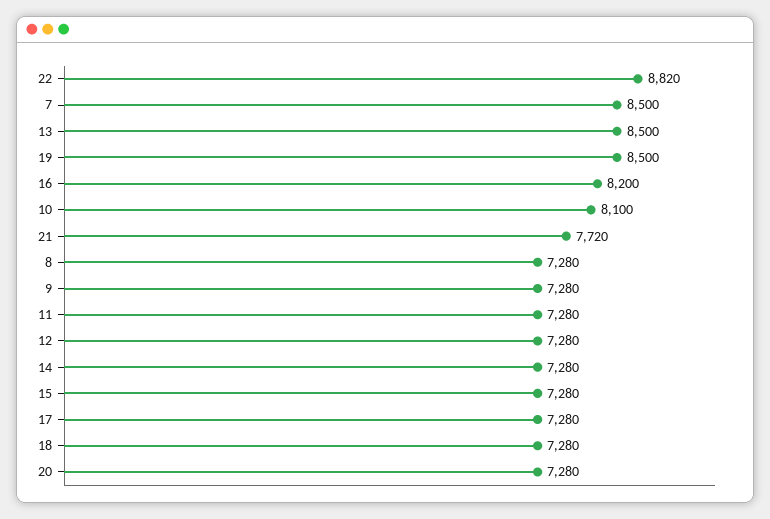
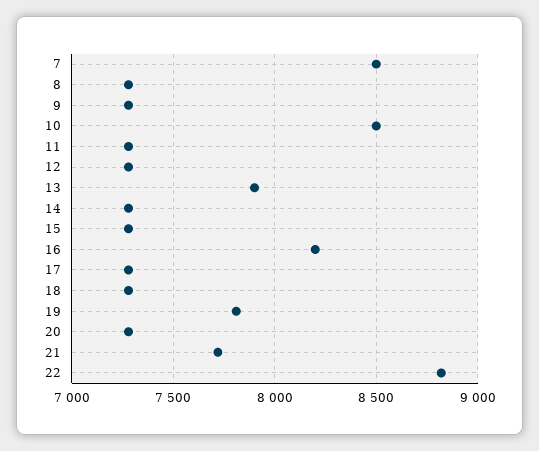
13: 8500 -> 7900
19: 8500 -> 7800
10: 8100 -> 8500

